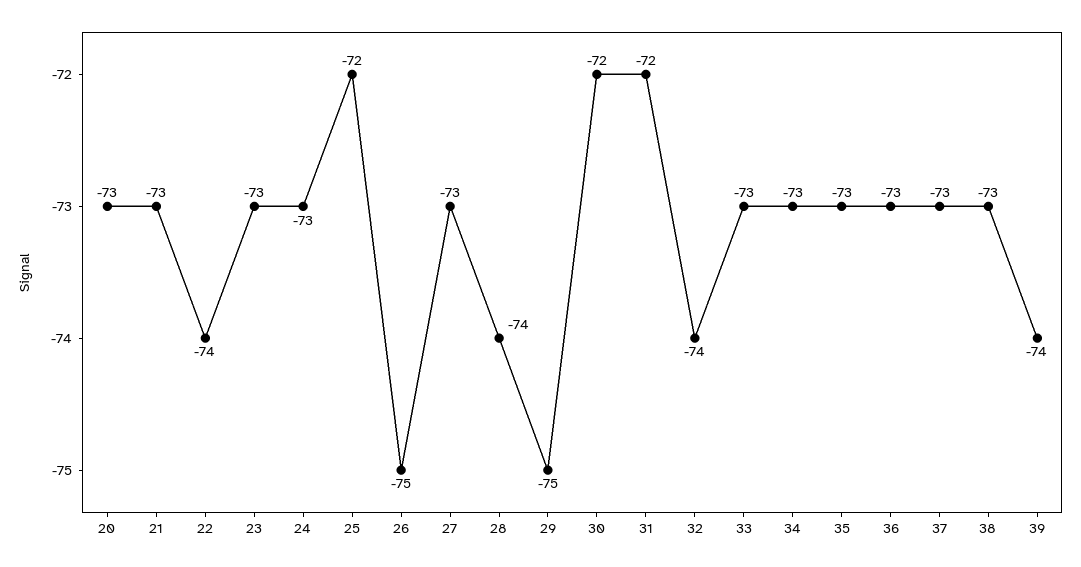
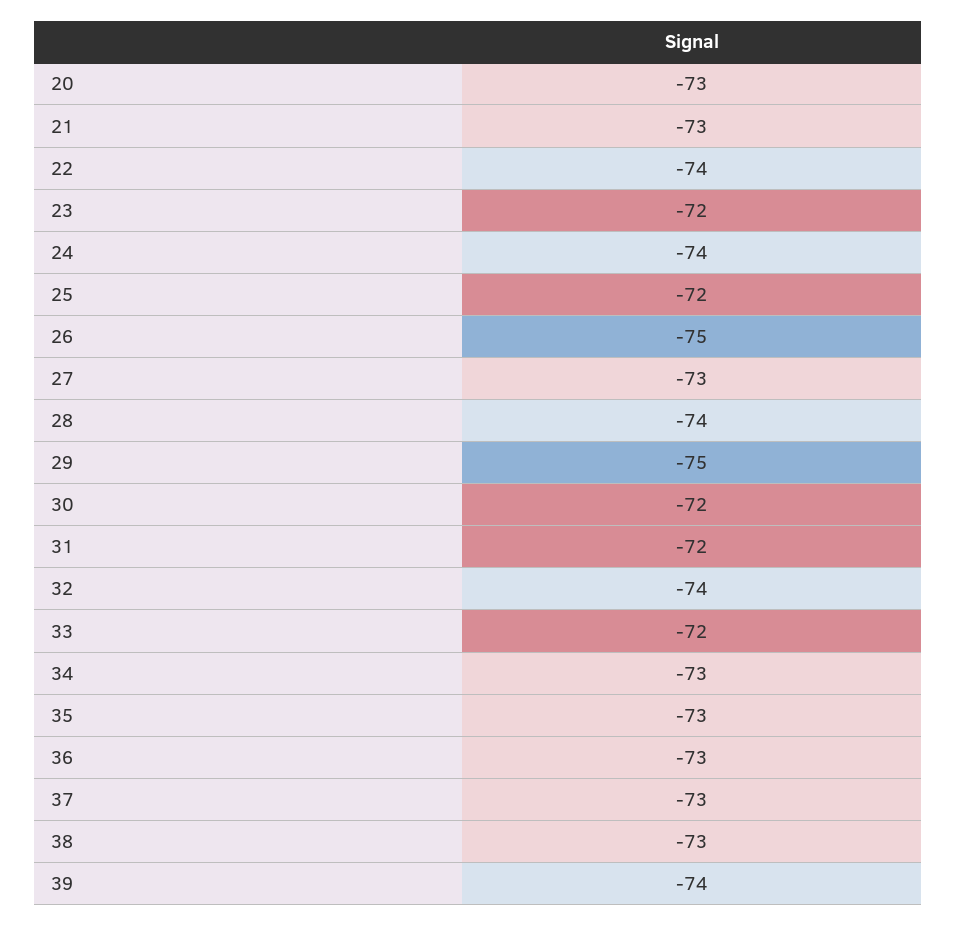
23: -73 -> -72
24: -73 -> -74
33: -73 -> -72

